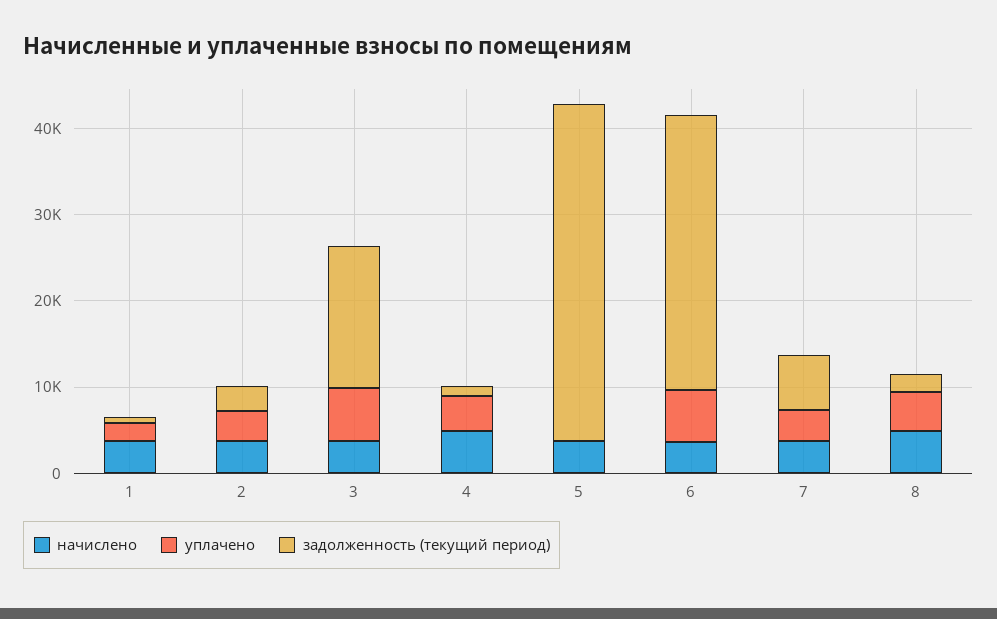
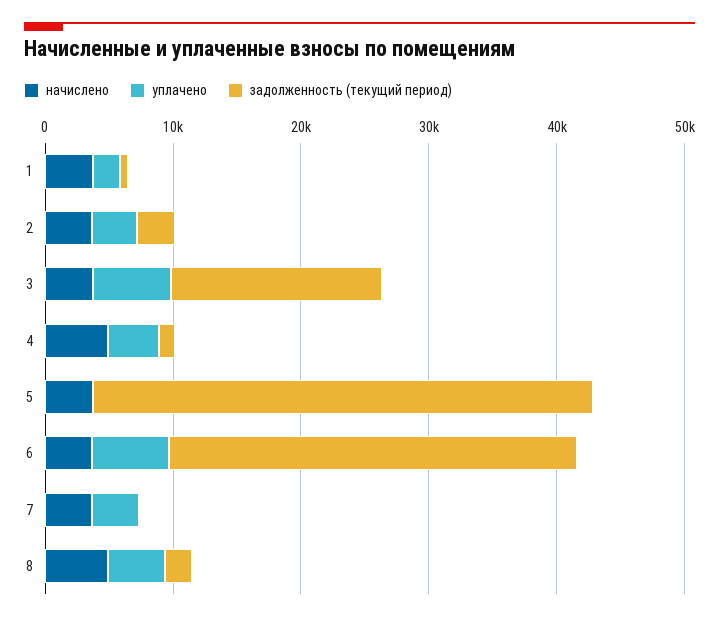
задолженность (текущий период), 7: 6000 -> 0

